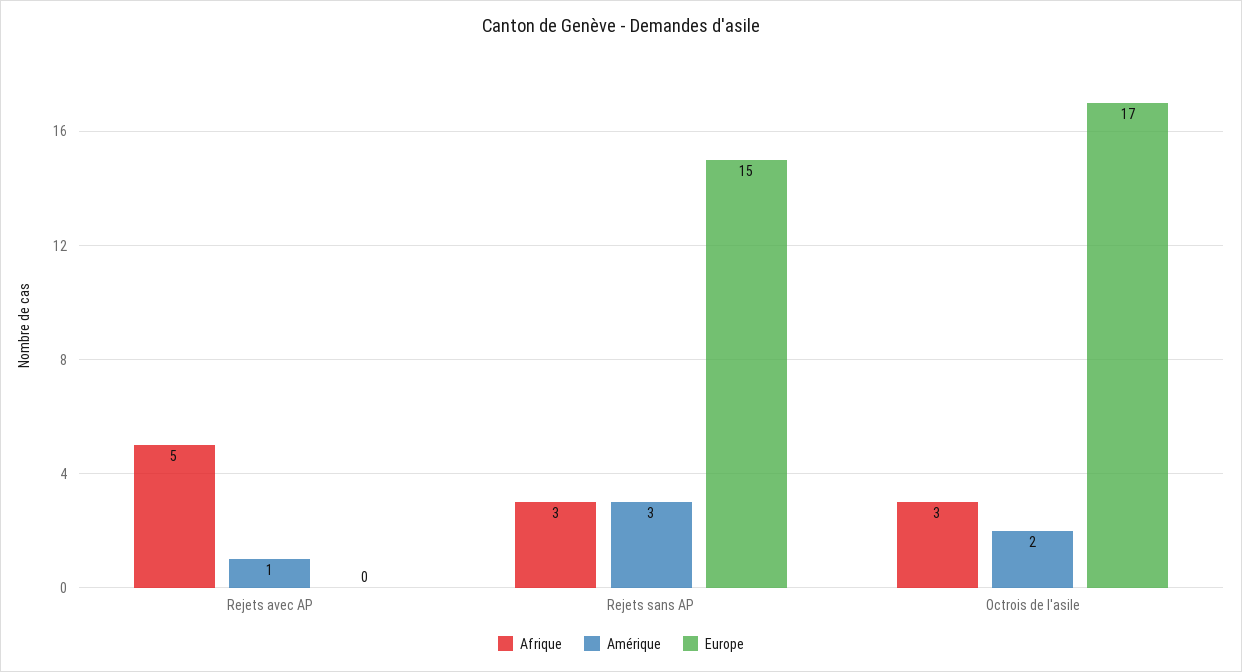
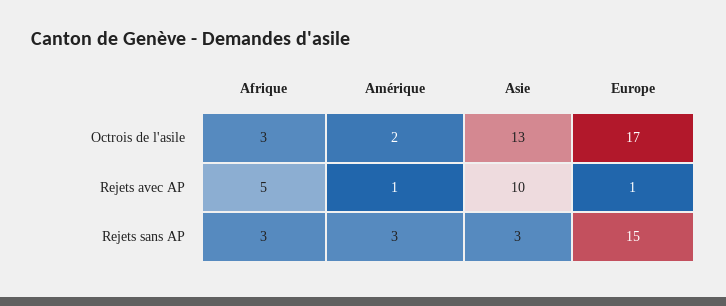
Europe, Rejets avec AP: 0 -> 1
Asie, Octrois de l'asile: none -> 13
Asie, Rejets avec AP: none -> 10
Asie, Rejets sans AP: none -> 3

